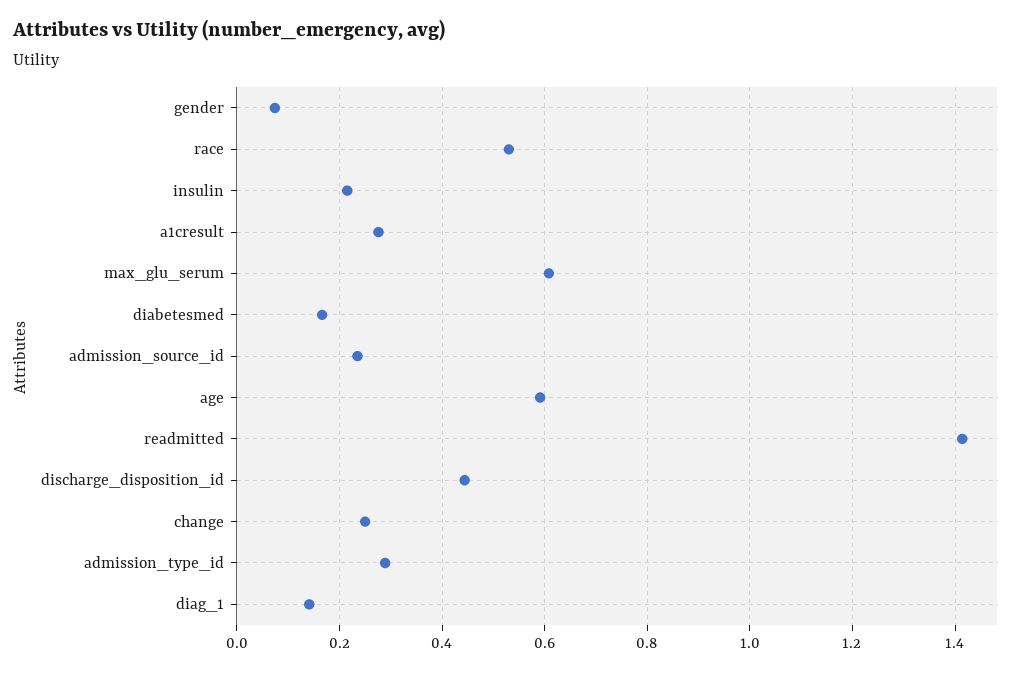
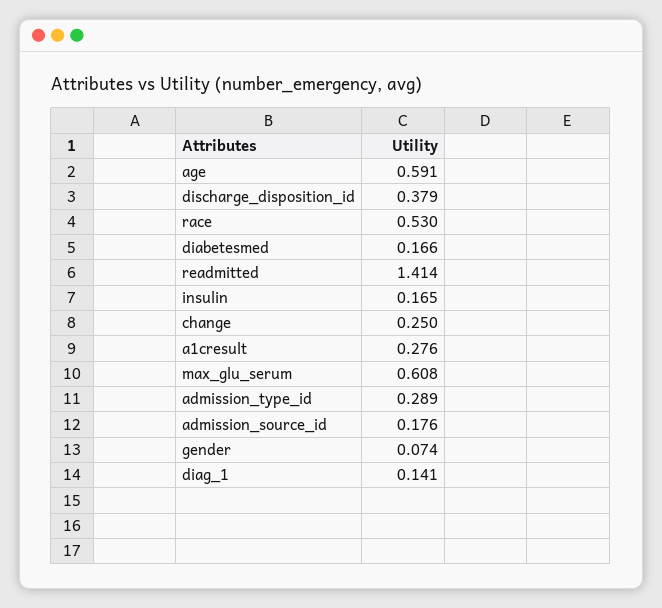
insulin: 0.22 -> 0.165
admission_source_id: 0.24 -> 0.176
discharge_disposition_id: 0.44 -> 0.379

